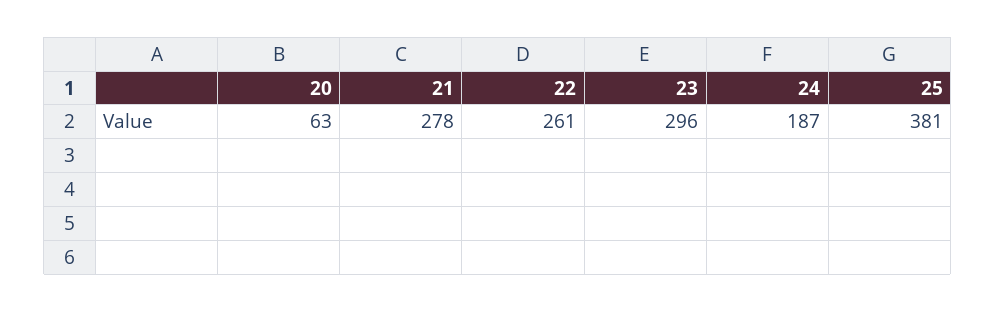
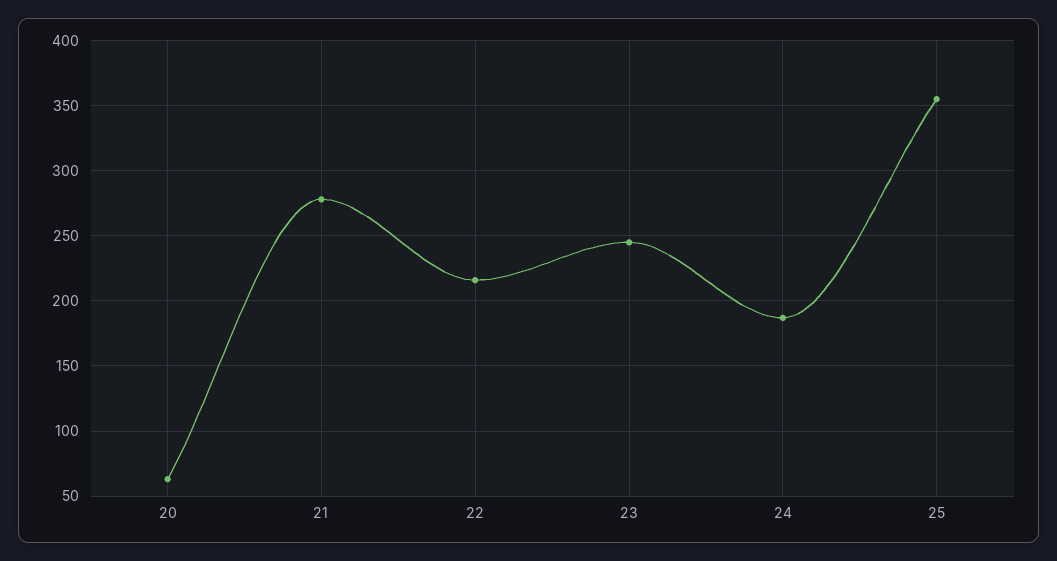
22: 261 -> 215
23: 296 -> 245
25: 381 -> 355

